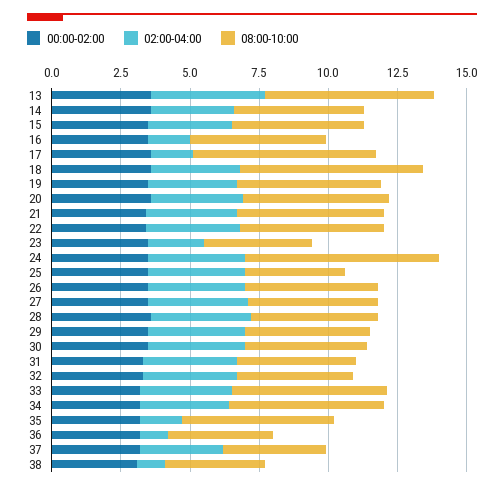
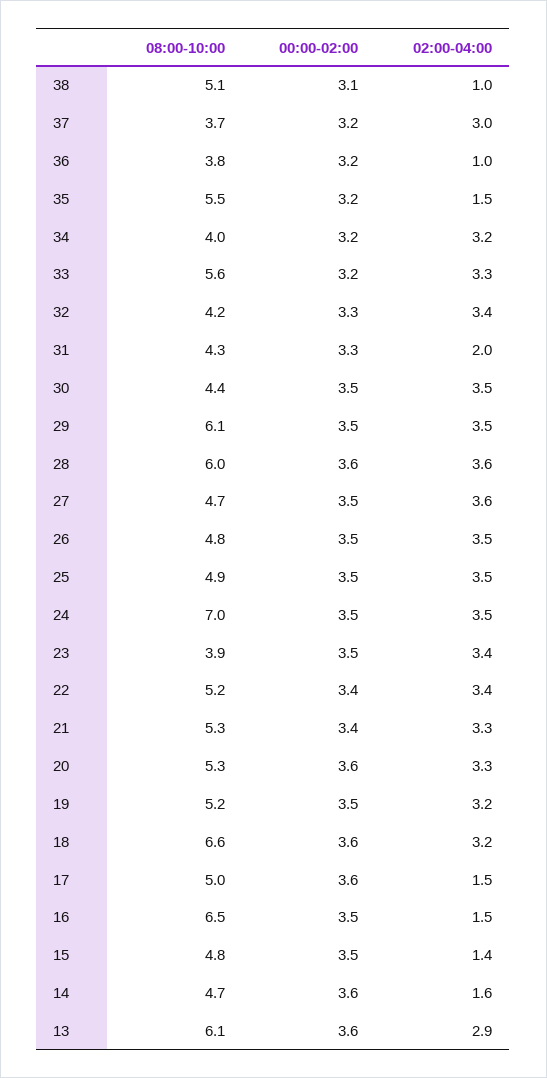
02:00-04:00, 13: 4 -> 2.9
02:00-04:00, 14: 3 -> 1.6
02:00-04:00, 15: 3 -> 1.4
08:00-10:00, 16: 5 -> 6.5
08:00-10:00, 17: 6.5 -> 5
02:00-04:00, 23: 2 -> 3.4
08:00-10:00, 25: 3.5 -> 4.9
08:00-10:00, 28: 4.5 -> 6
08:00-10:00, 29: 4.5 -> 6.1
02:00-04:00, 31: 3.5 -> 2
08:00-10:00, 34: 5.5 -> 4
08:00-10:00, 38: 3.5 -> 5.1

